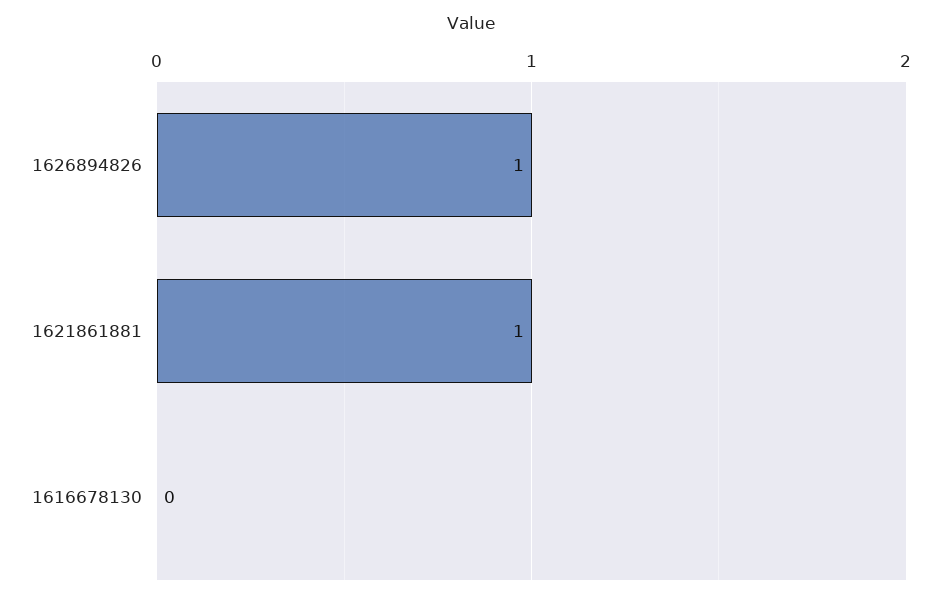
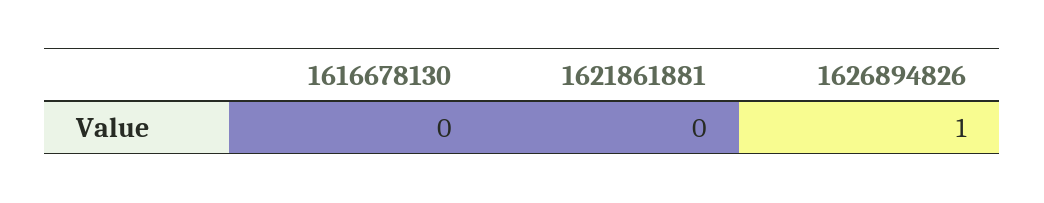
1621861881: 1 -> 0

